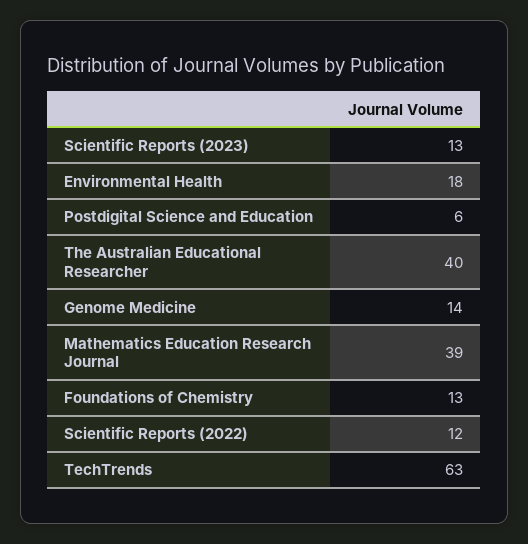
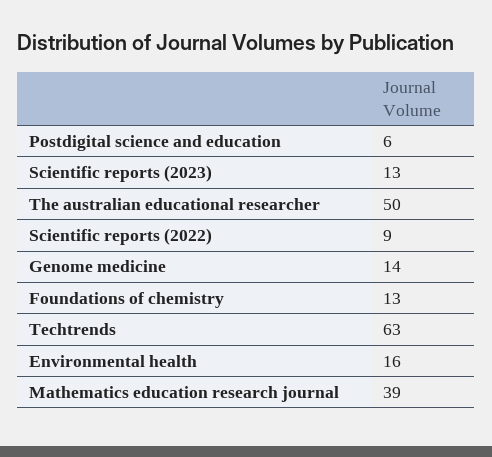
Environmental Health: 18 -> 16
The Australian Educational Researcher: 40 -> 50
Scientific Reports (2022): 12 -> 9

